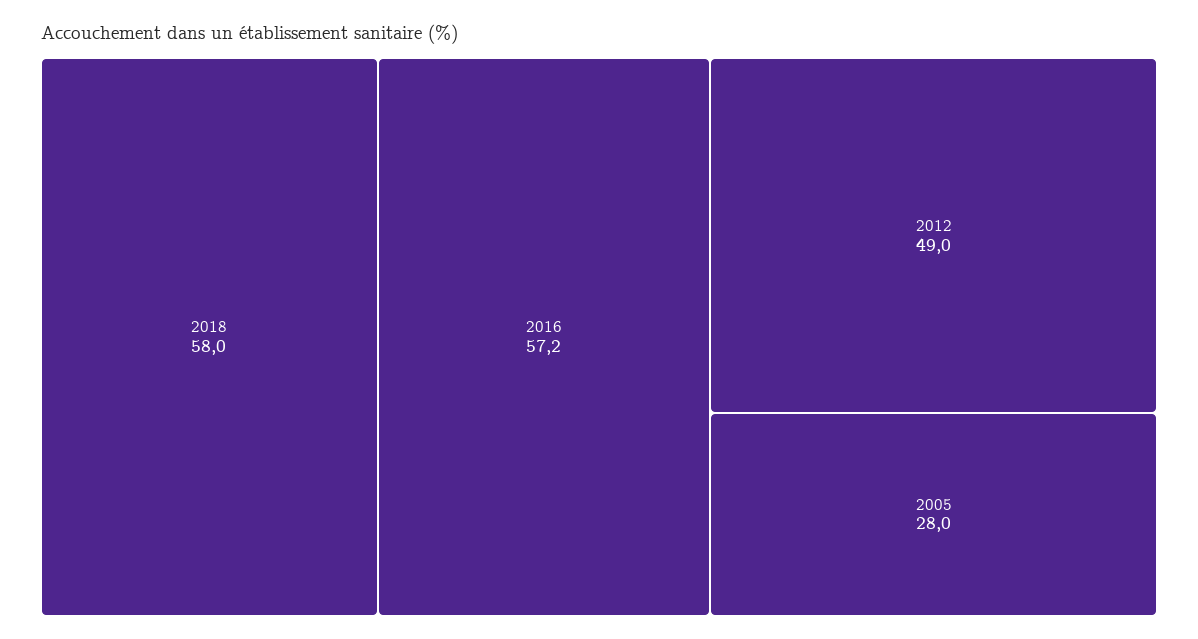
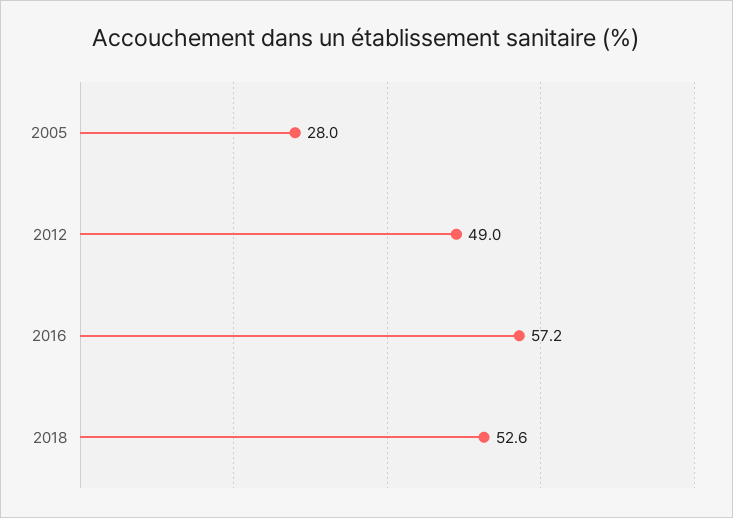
2018: 58 -> 52.6

